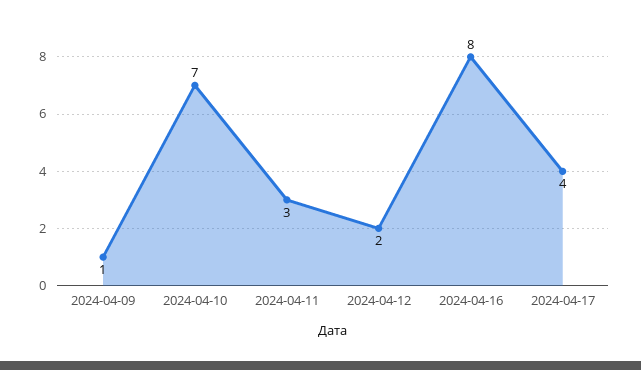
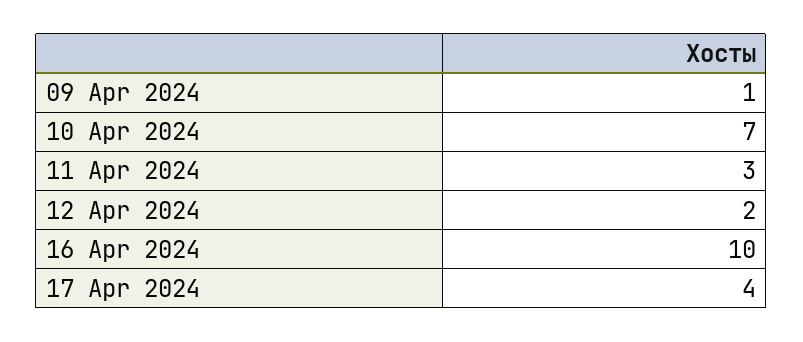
2024-04-16: 8 -> 10

